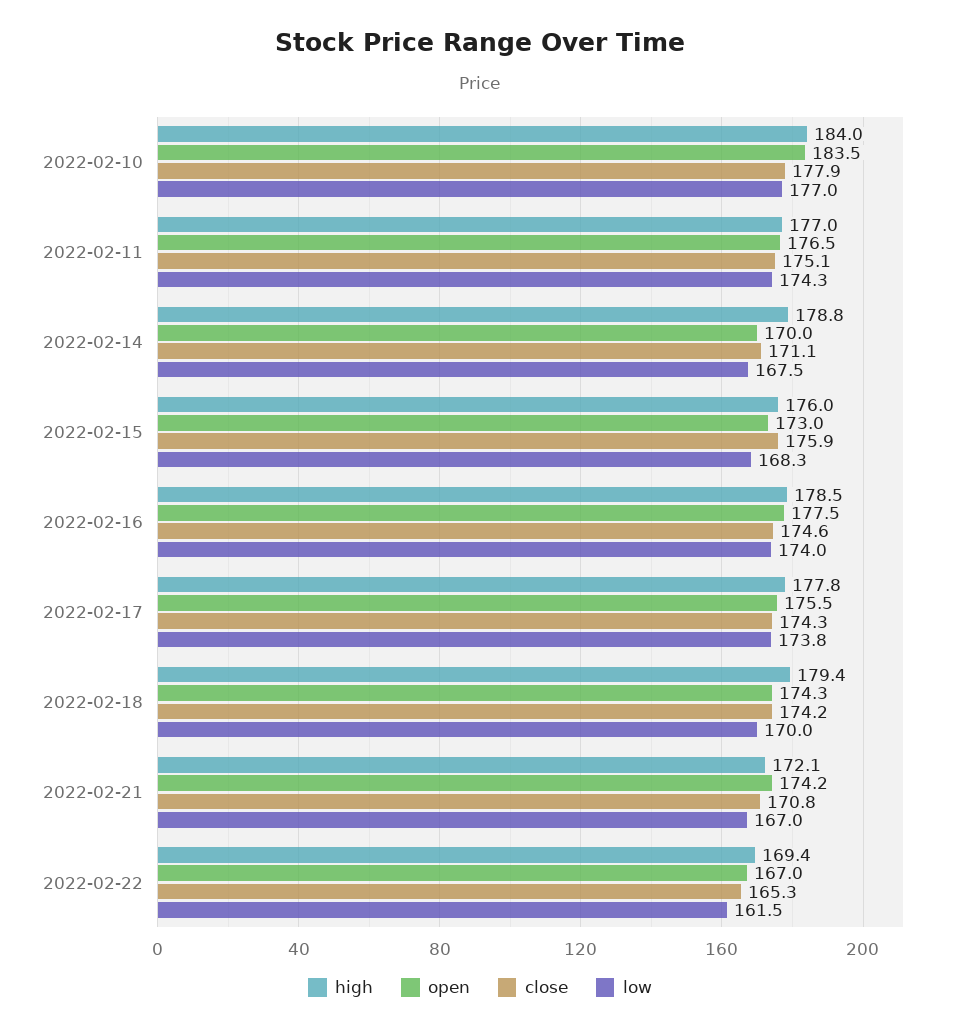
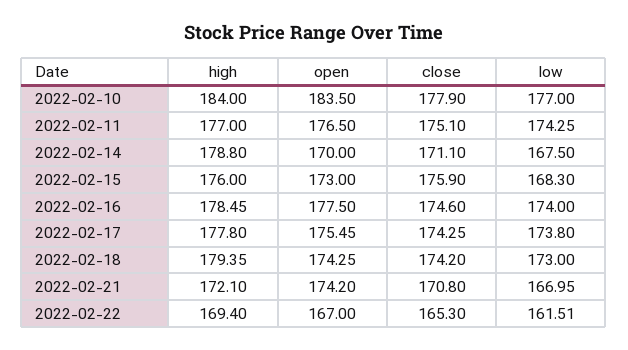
low, 2022-02-18: 170 -> 173

